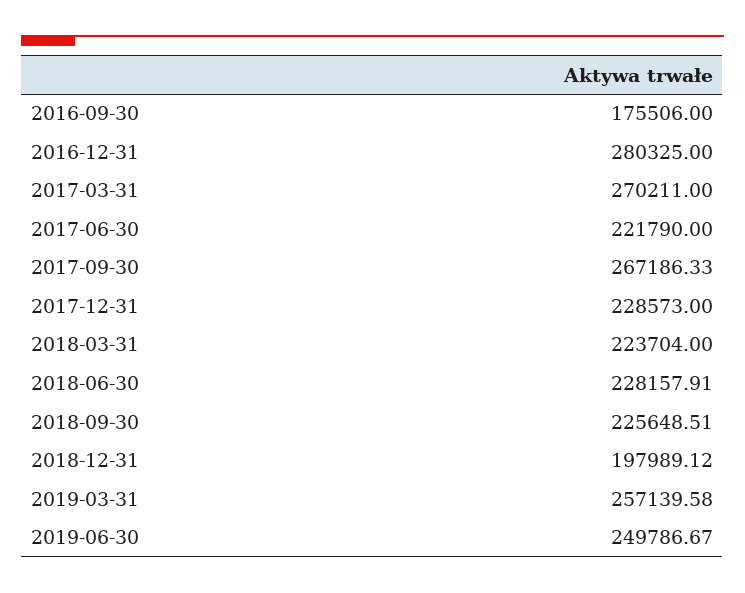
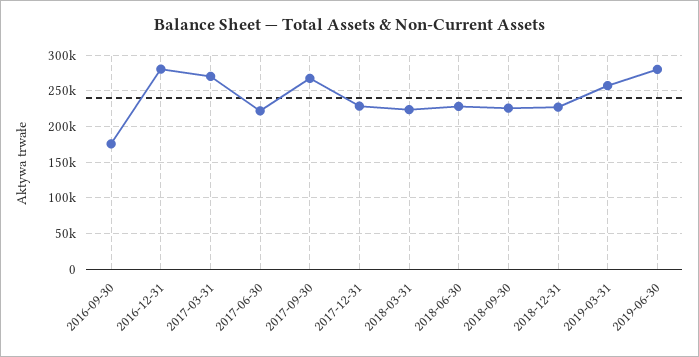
2018-12-31: 197989.12 -> 230000
2019-06-30: 249786.67 -> 280000

